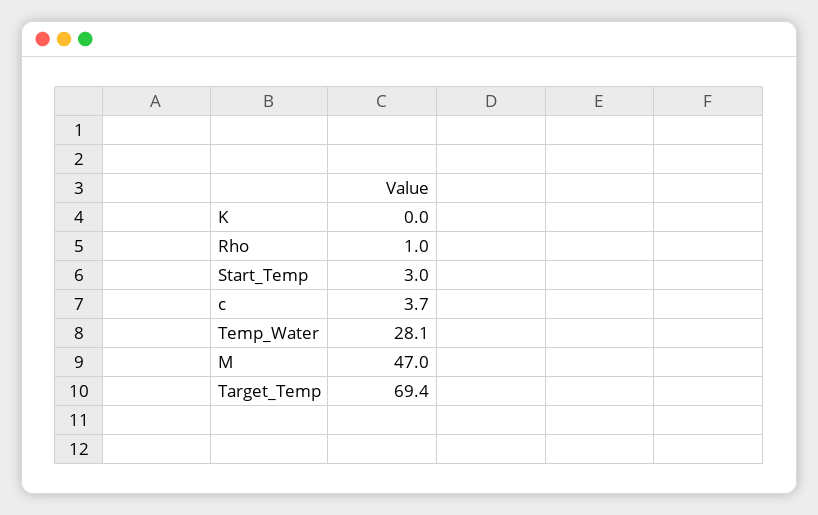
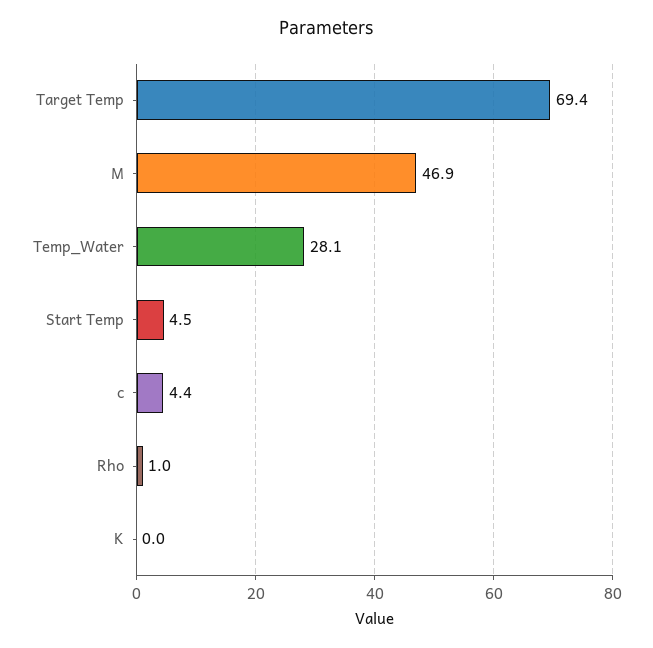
Start_Temp: 3 -> 4.5
c: 3.7 -> 4.4
M: 47 -> 46.9

